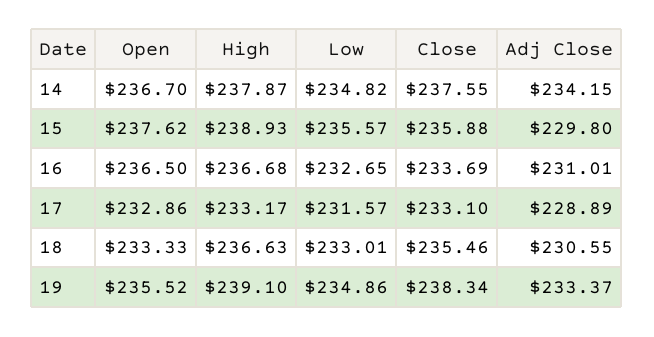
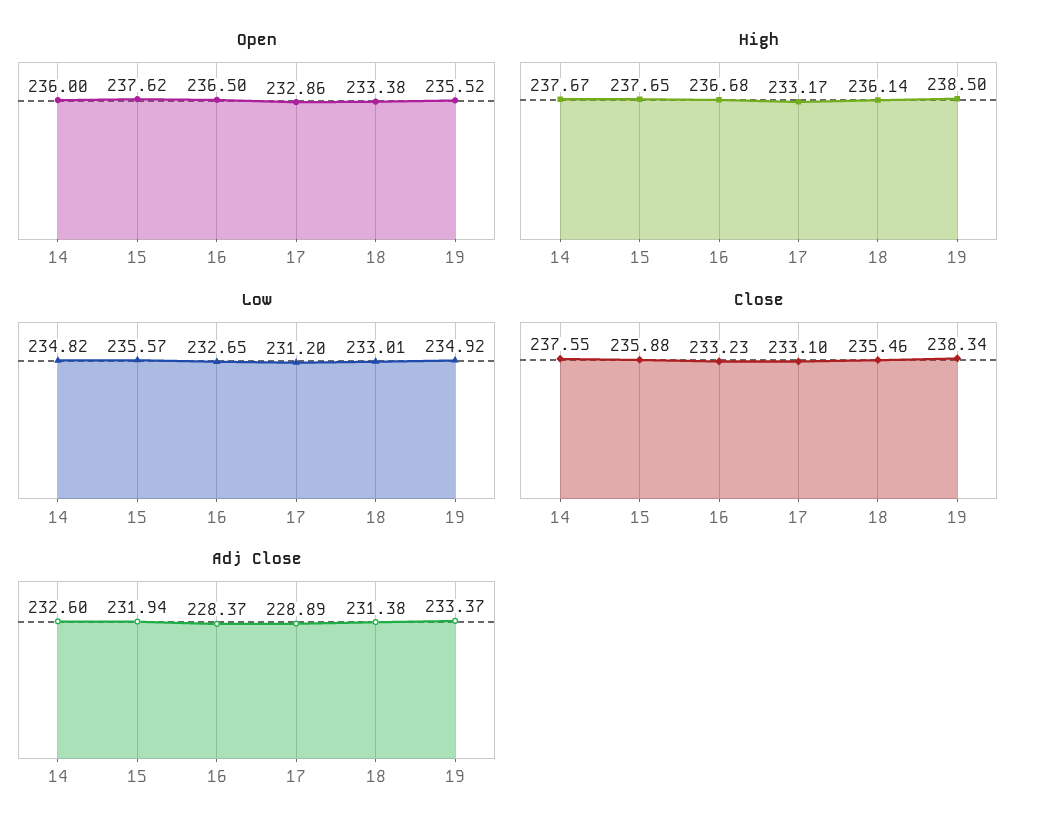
Open, 14: 236.7 -> 236
High, 14: 237.87 -> 237.67
Adj Close, 14: 234.15 -> 232.6
High, 15: 238.93 -> 237.65
Adj Close, 15: 229.8 -> 231.94
Close, 16: 233.69 -> 233.23
Adj Close, 16: 231.01 -> 228.37
Low, 17: 231.57 -> 231.2
Open, 18: 233.33 -> 233.38
High, 18: 236.63 -> 236.14
Adj Close, 18: 230.55 -> 231.38
High, 19: 239.1 -> 238.5
Low, 19: 234.86 -> 234.92

